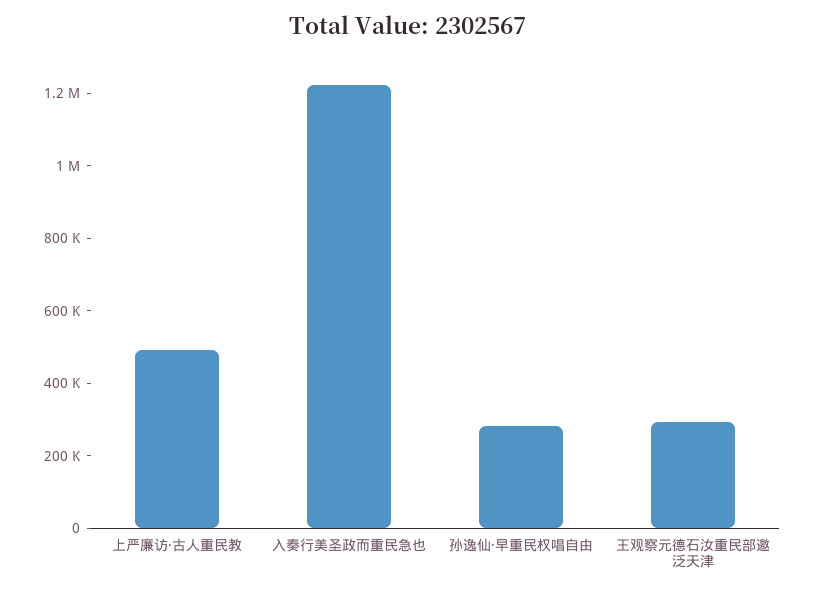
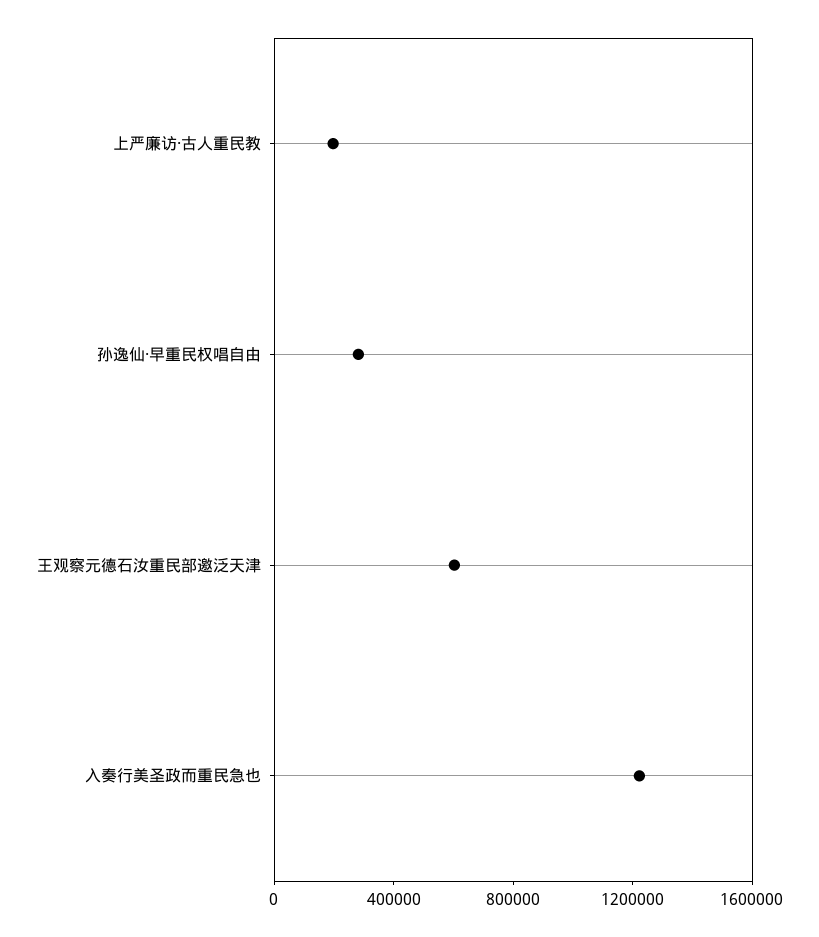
上严廉访·古人重民教: 500000 -> 200000
王观察元德石汝重民部邀泛天津: 300000 -> 600000

